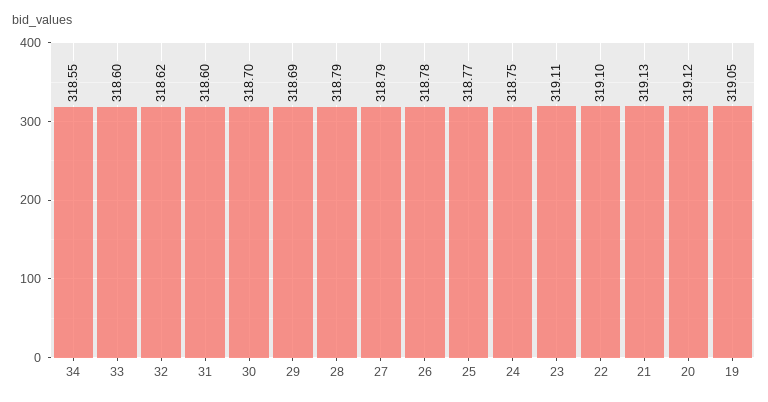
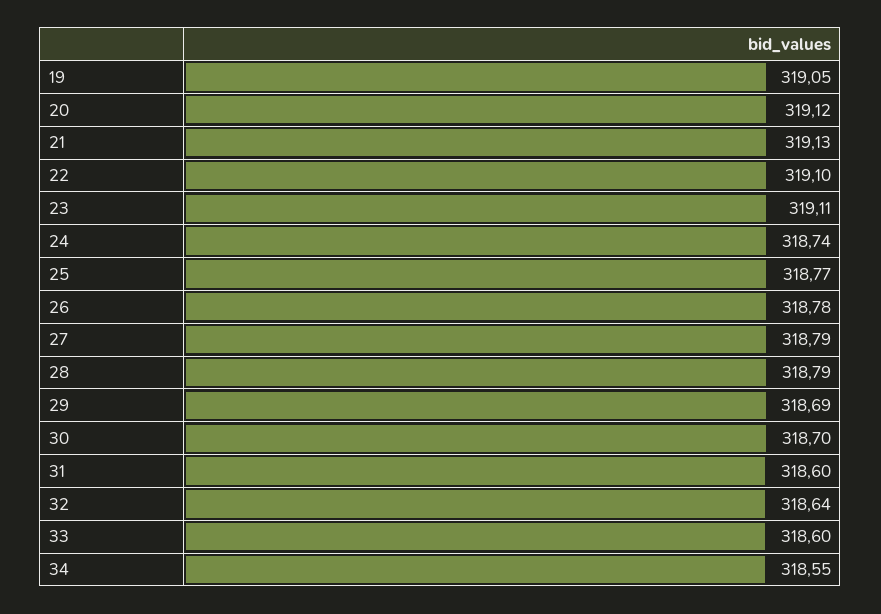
32: 318.62 -> 318.64
24: 318.75 -> 318.74

